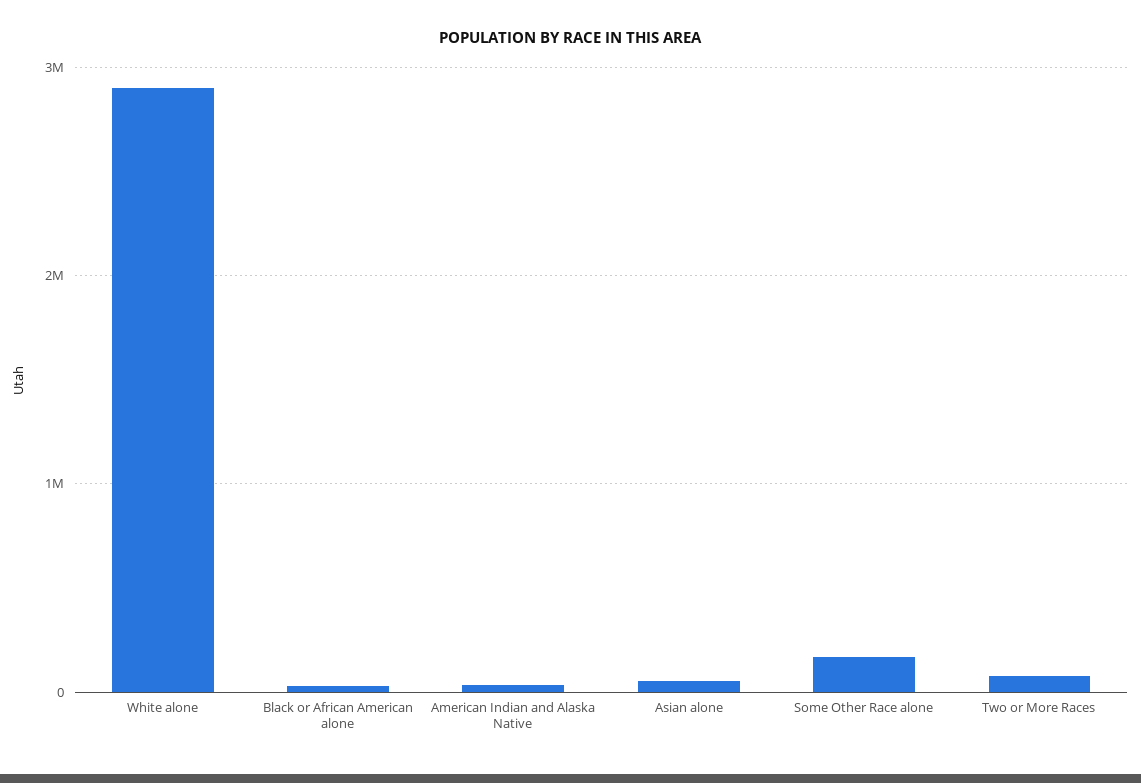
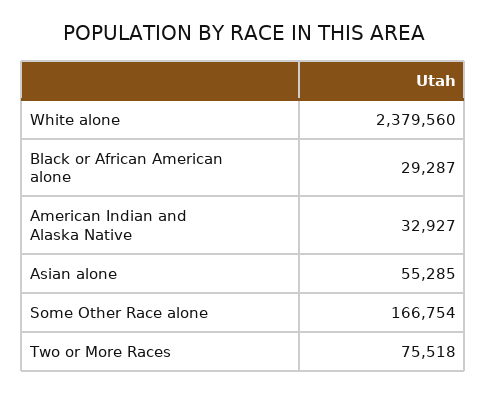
White alone: 2900000 -> 2379560

